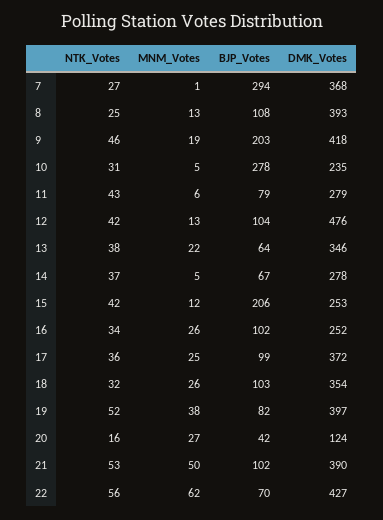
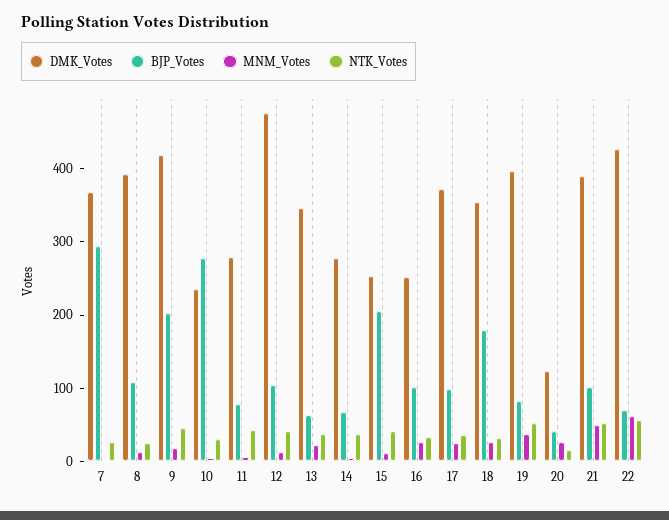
BJP_Votes, 18: 103 -> 180

